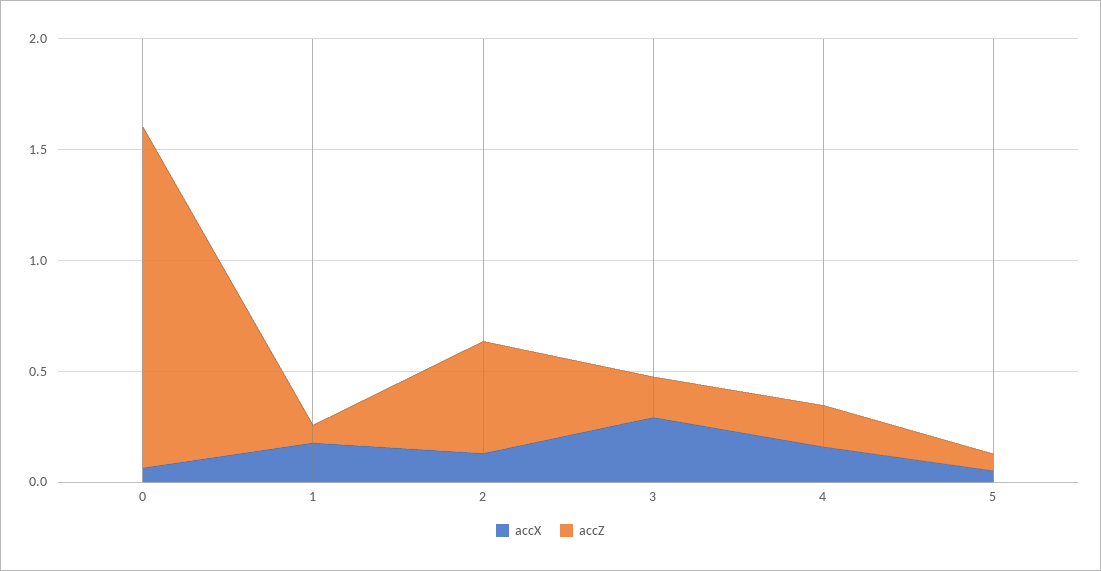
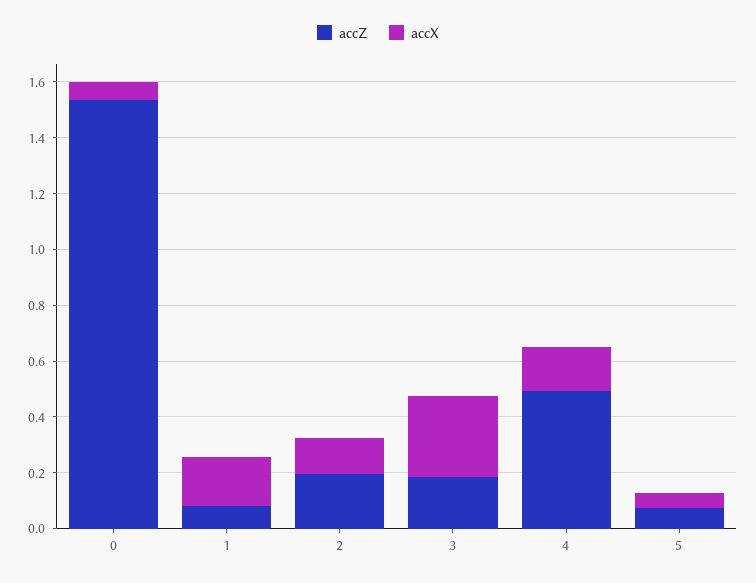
accZ, 2: 0.5 -> 0.2
accZ, 4: 0.2 -> 0.5

